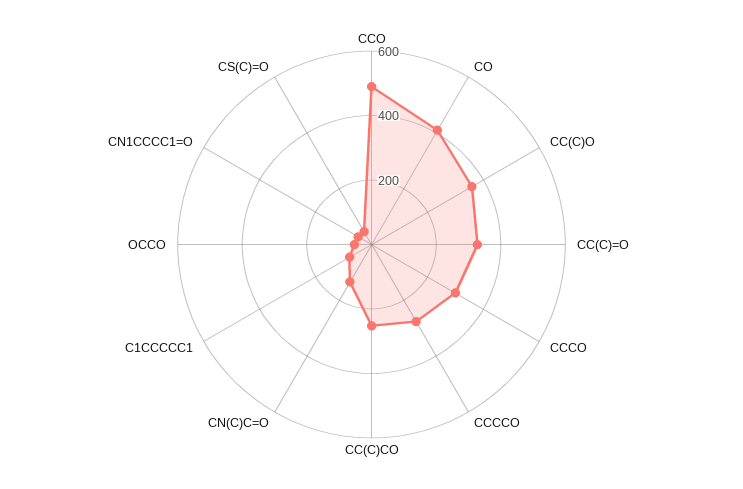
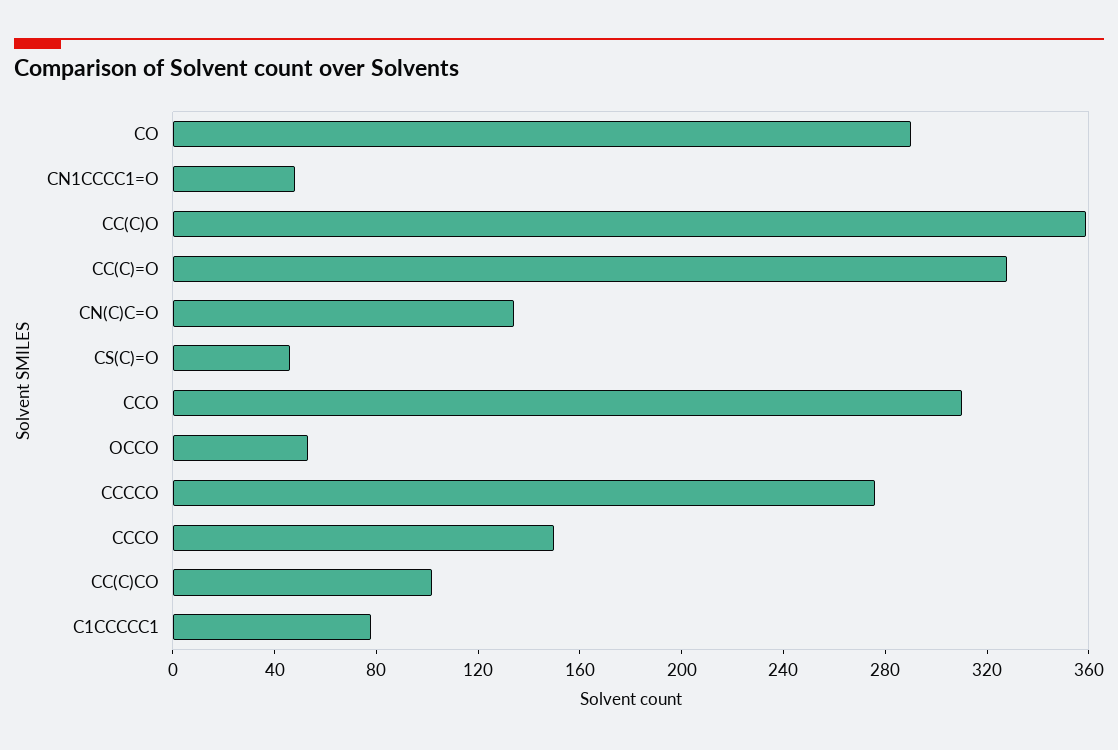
CCO: 500 -> 310
CO: 400 -> 290
CCCO: 300 -> 150
CC(C)CO: 250 -> 100

